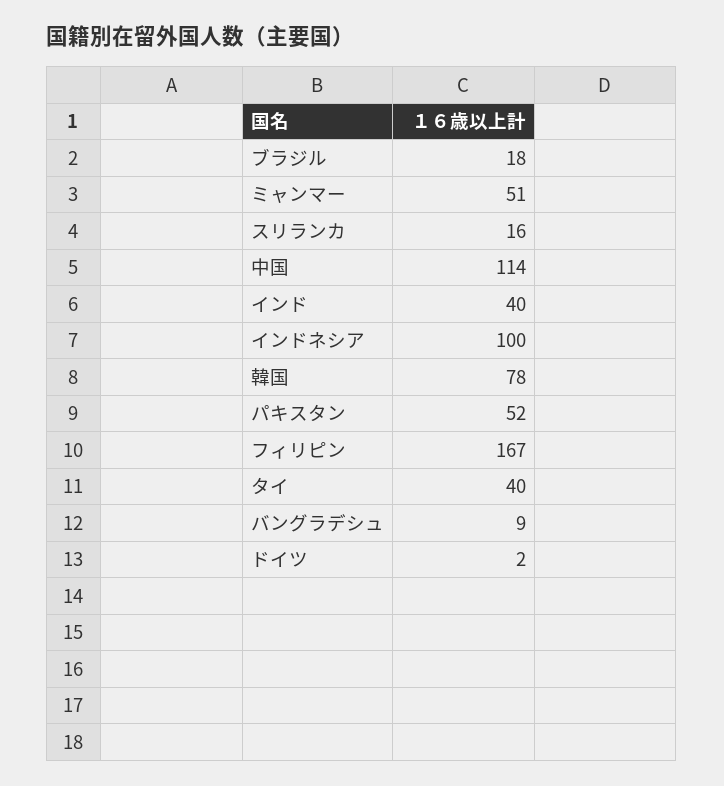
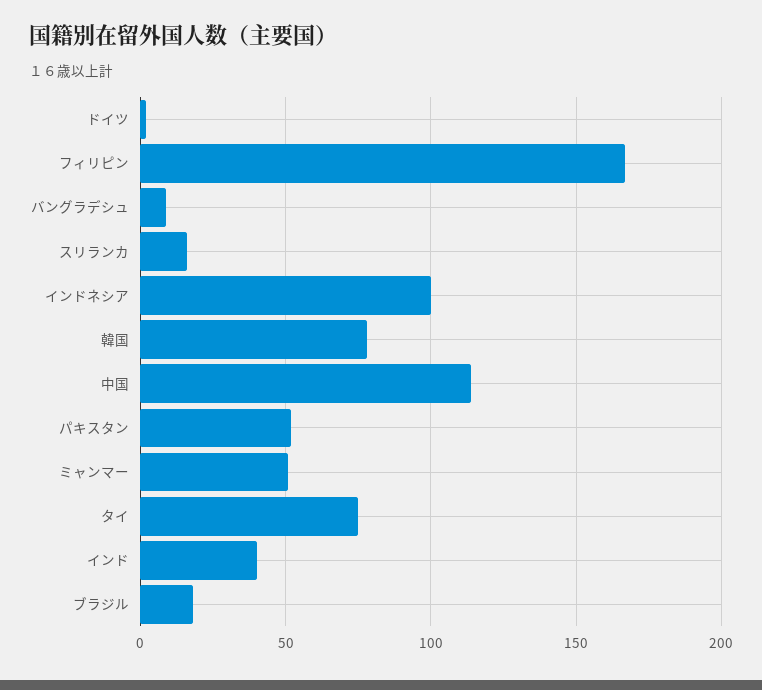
タイ: 40 -> 75

